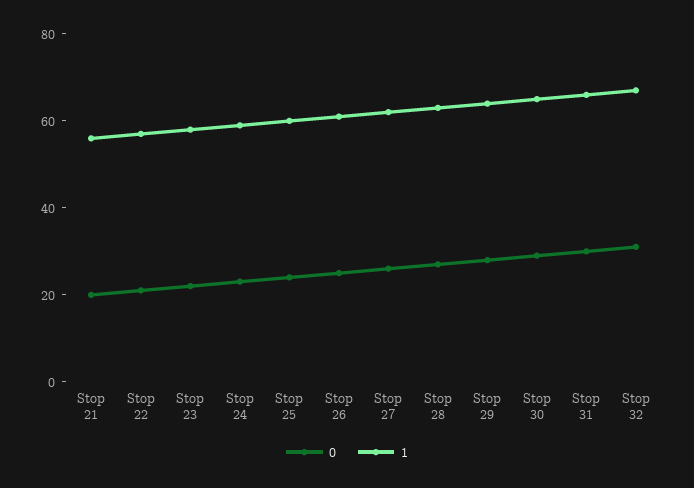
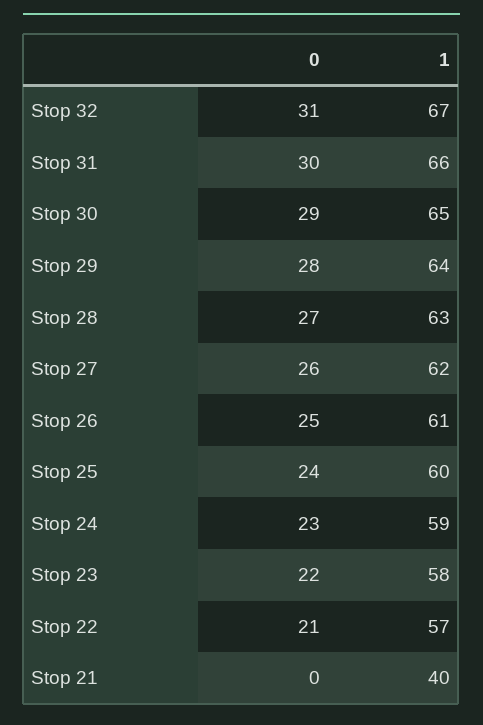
0, Stop 21: 20 -> 0
1, Stop 21: 55 -> 40

